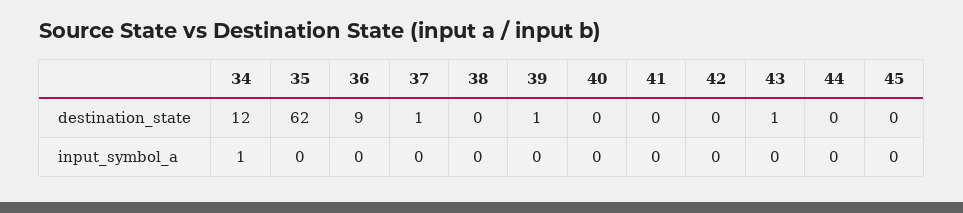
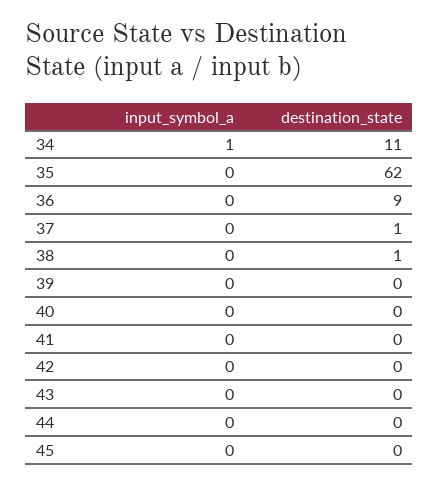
34, destination_state: 12 -> 11
38, destination_state: 0 -> 1
39, destination_state: 1 -> 0
43, destination_state: 1 -> 0

